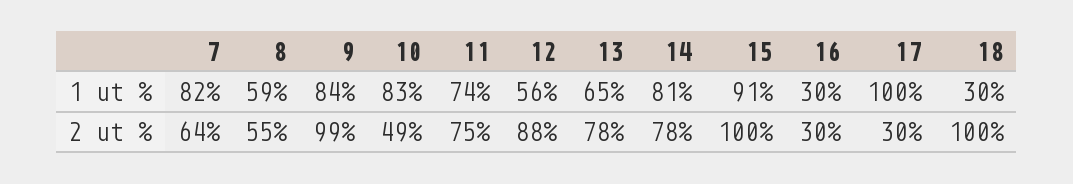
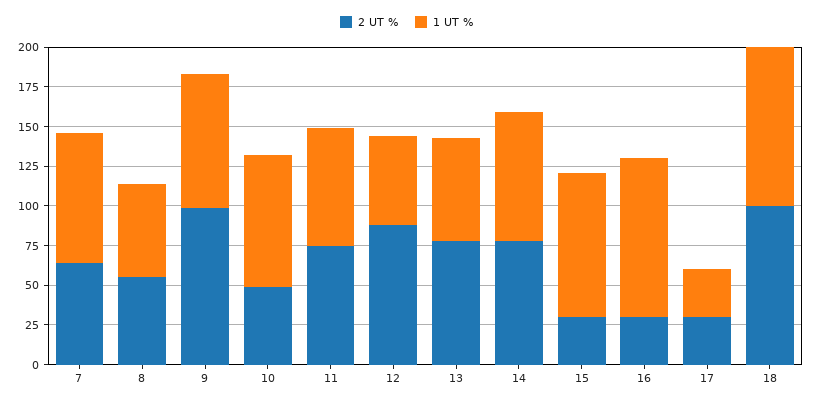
1 ut %, 16: 30 -> 100
1 ut %, 17: 100 -> 25
1 ut %, 18: 30 -> 100
2 ut %, 15: 100 -> 25

